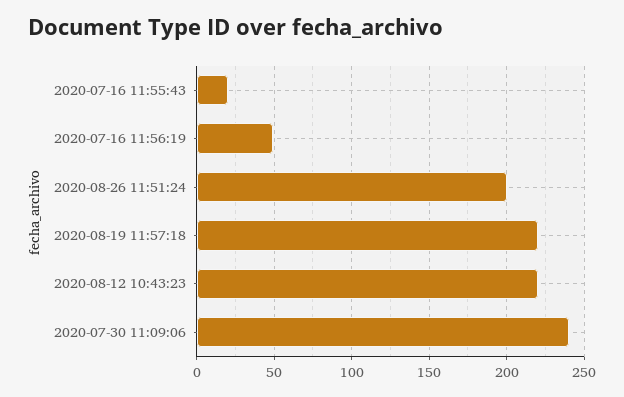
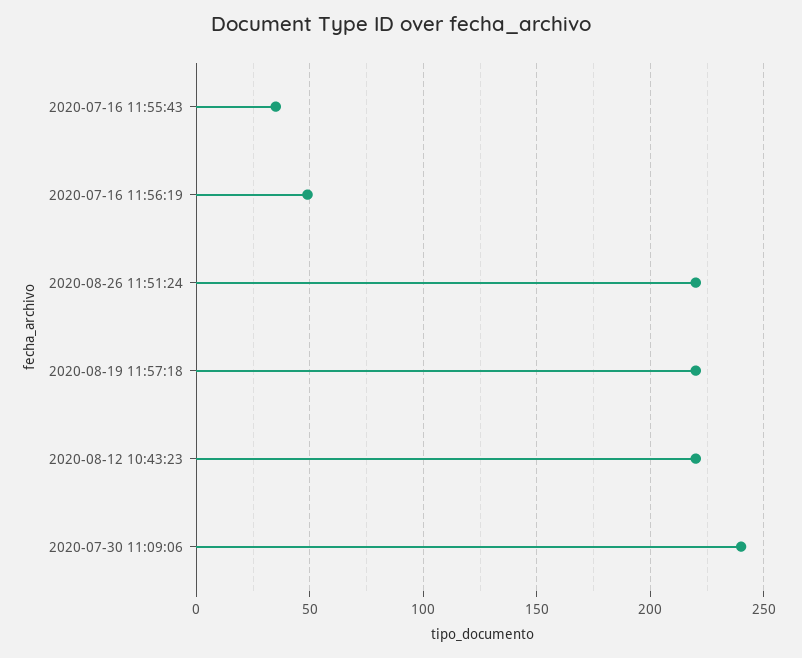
2020-07-16 11:55:43: 20 -> 35
2020-08-26 11:51:24: 200 -> 220

